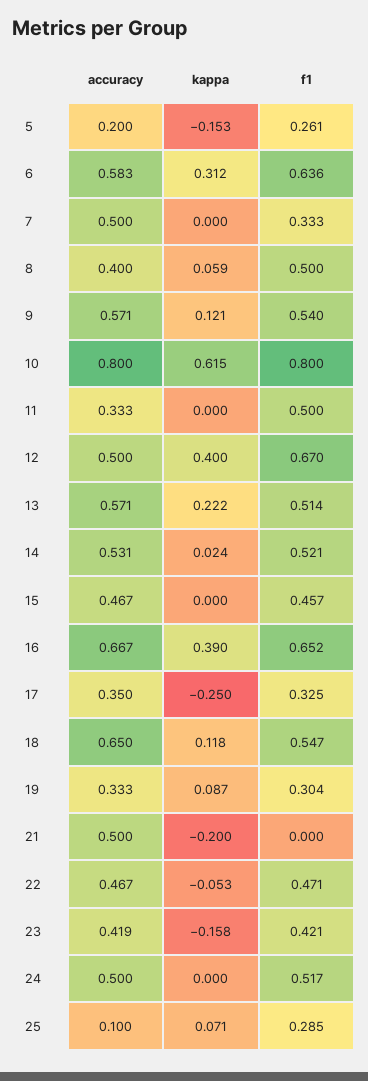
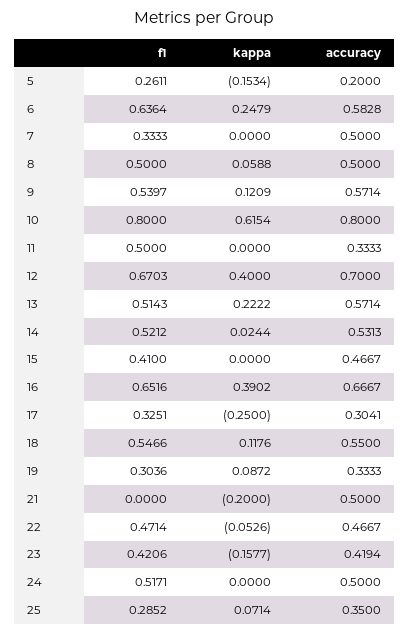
kappa, 6: 0.312 -> 0.2479
accuracy, 8: 0.4 -> 0.5
accuracy, 12: 0.5 -> 0.7
f1, 15: 0.457 -> 0.41
accuracy, 17: 0.35 -> 0.3041
accuracy, 18: 0.65 -> 0.55
accuracy, 25: 0.1 -> 0.35

